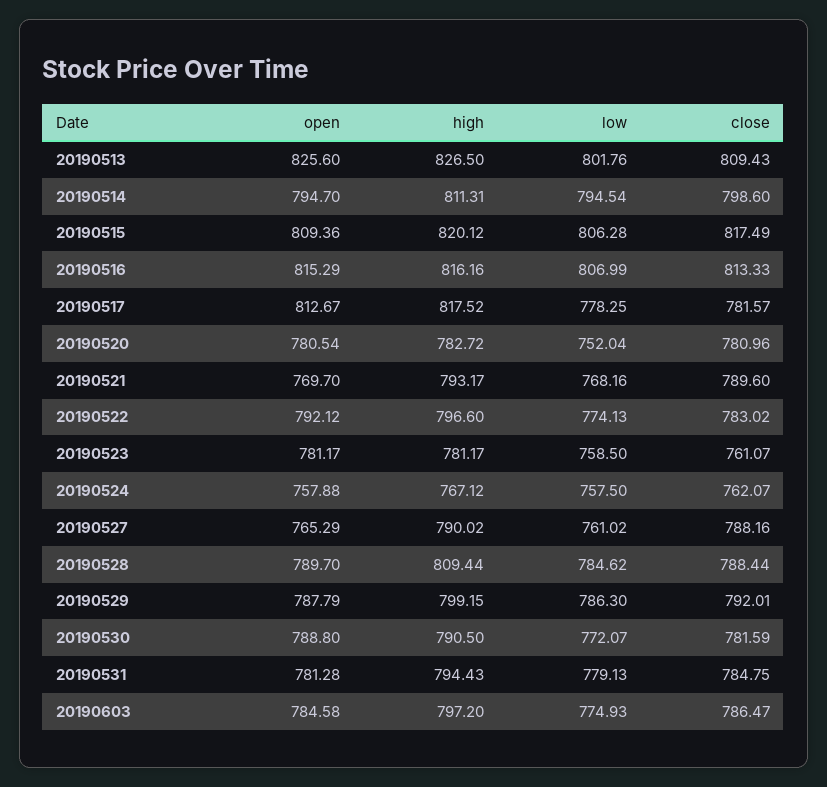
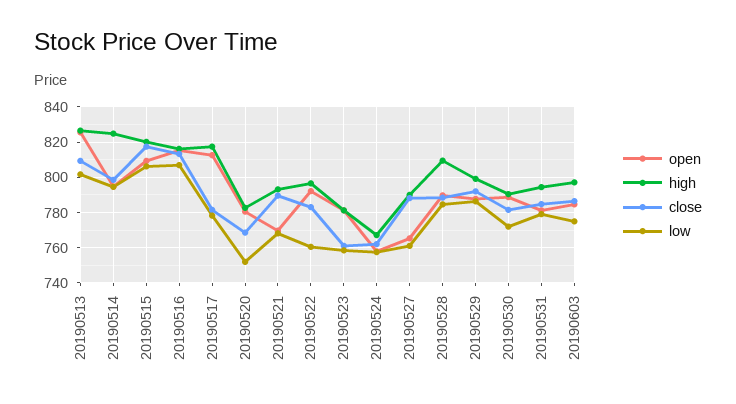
high, 20190514: 811.31 -> 825
close, 20190520: 780.96 -> 770
low, 20190522: 774.13 -> 760

